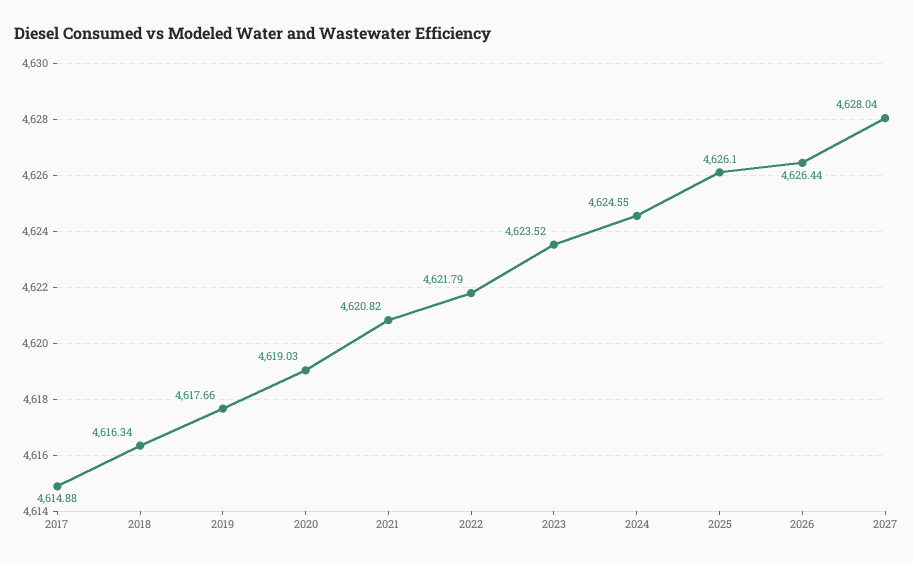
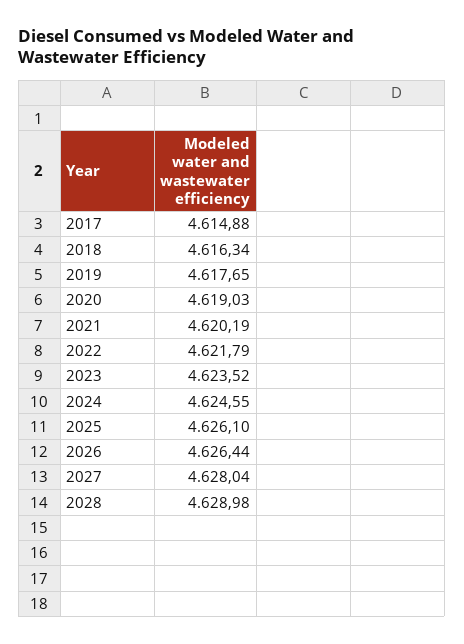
2019: 4617.66 -> 4617.65
2021: 4620.82 -> 4620.19
2028: none -> 4628.98

